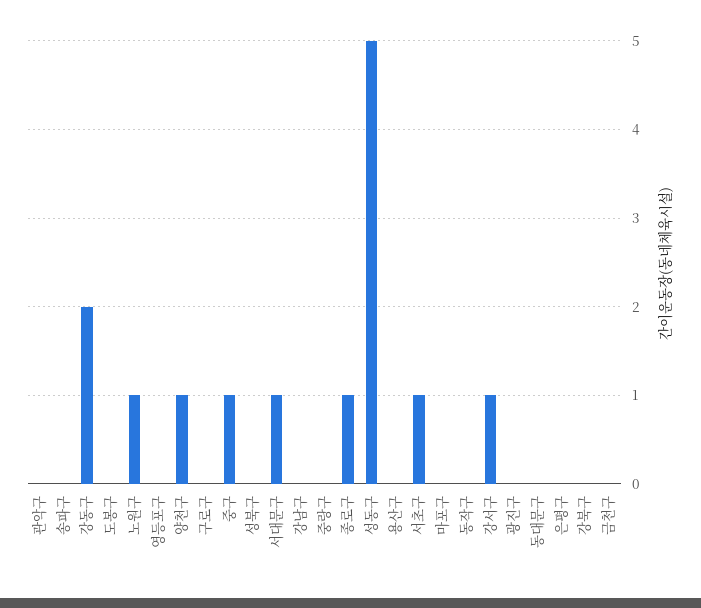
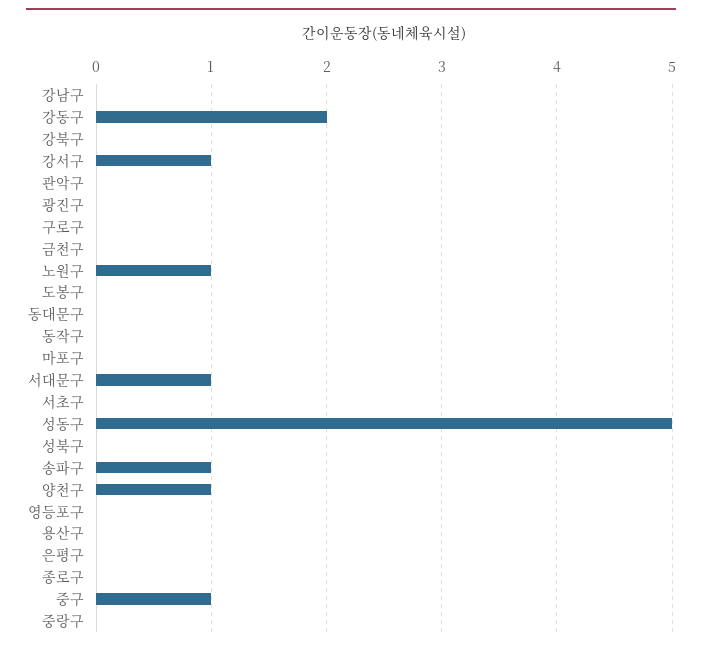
송파구: 0 -> 1
종로구: 1 -> 0
서초구: 1 -> 0

